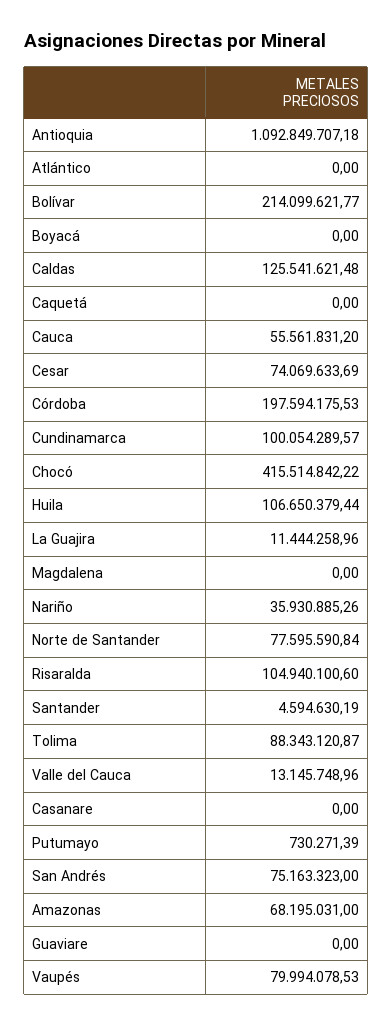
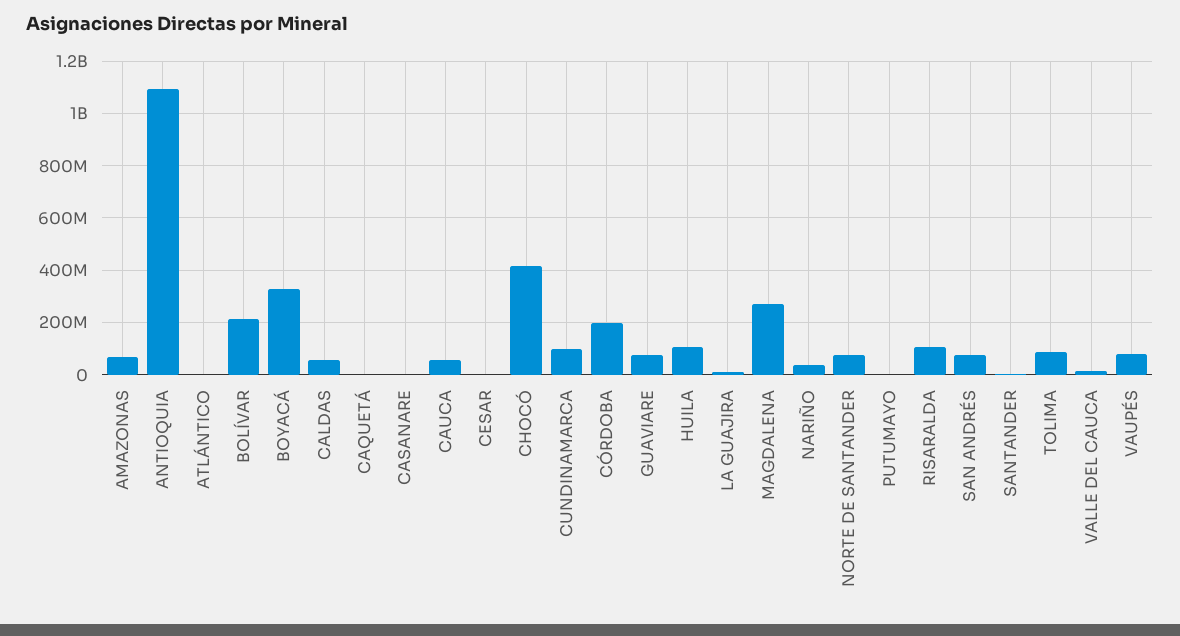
Boyacá: 0 -> 325000000
Caldas: 125541621.48 -> 50000000
Cesar: 74069633.69 -> 0
Magdalena: 0 -> 275000000
Guaviare: 0 -> 75000000

